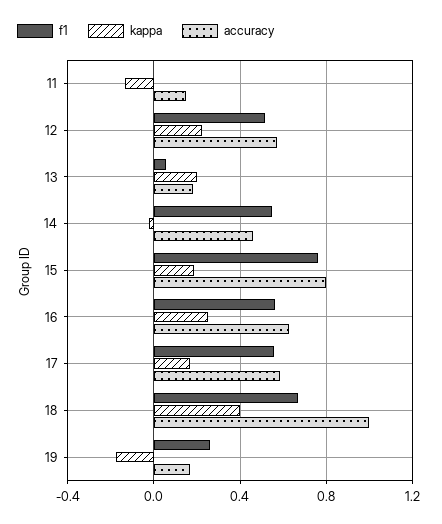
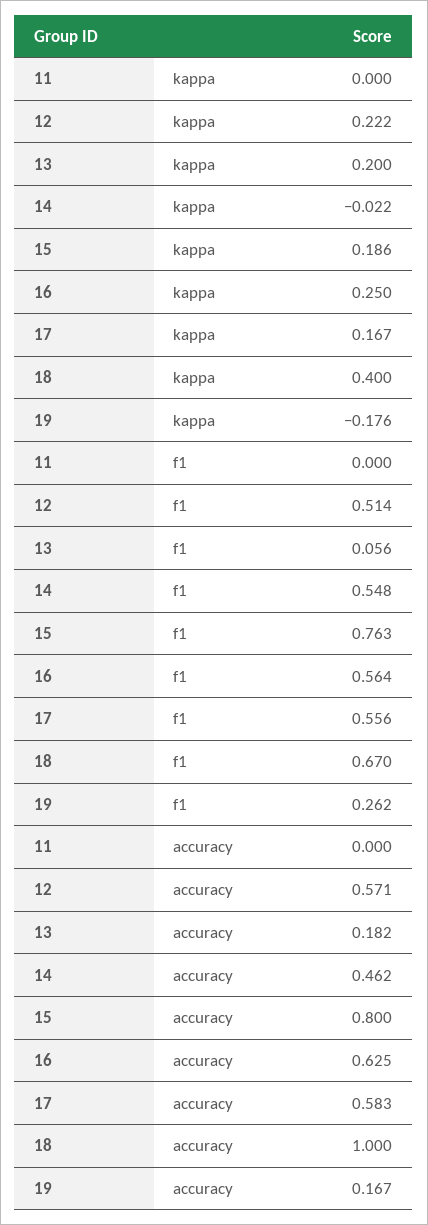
kappa, 11: -0.15 -> 0
accuracy, 11: 0.15 -> 0

